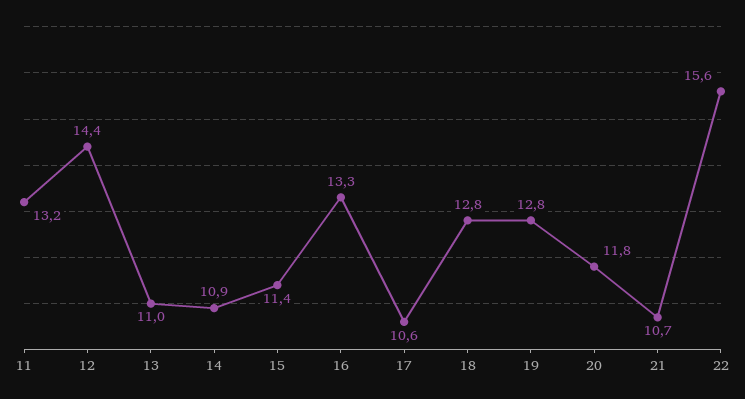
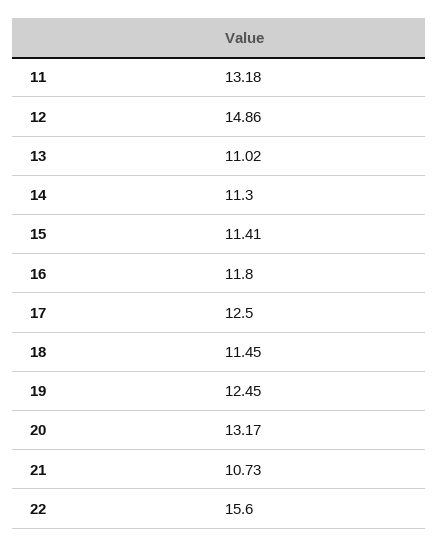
12: 14.4 -> 14.86
14: 10.9 -> 11.3
16: 13.3 -> 11.8
17: 10.6 -> 12.5
18: 12.8 -> 11.45
19: 12.8 -> 12.45
20: 11.8 -> 13.17

